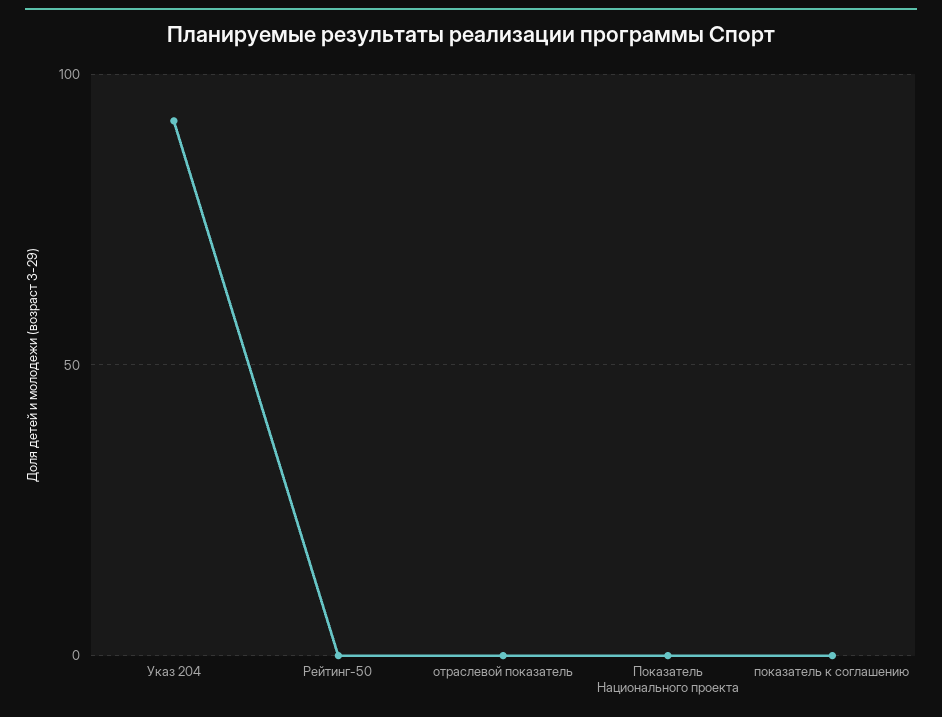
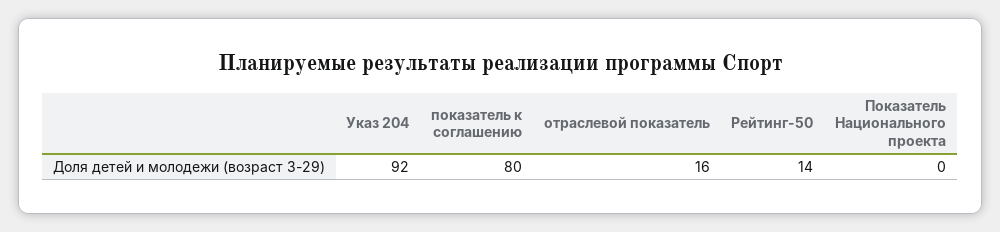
Рейтинг-50: 0 -> 14
отраслевой показатель: 0 -> 16
показатель к соглашению: 0 -> 80

